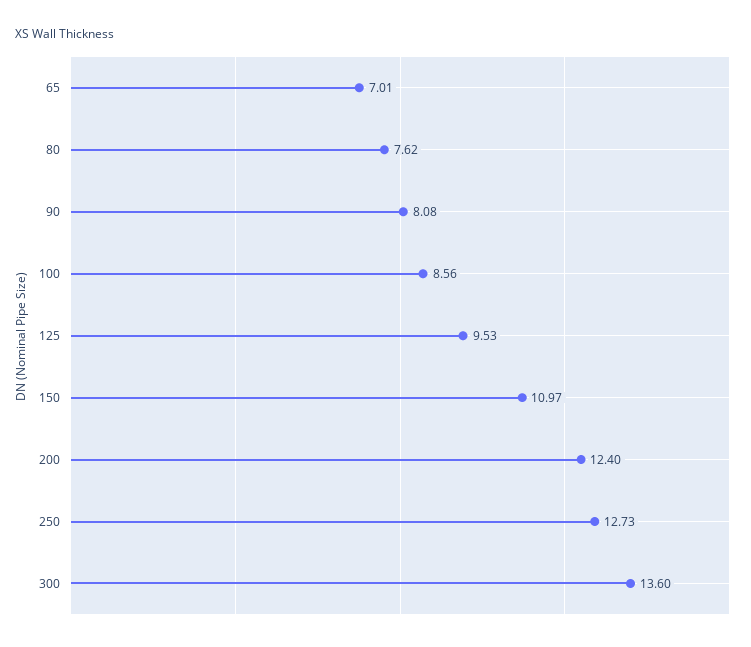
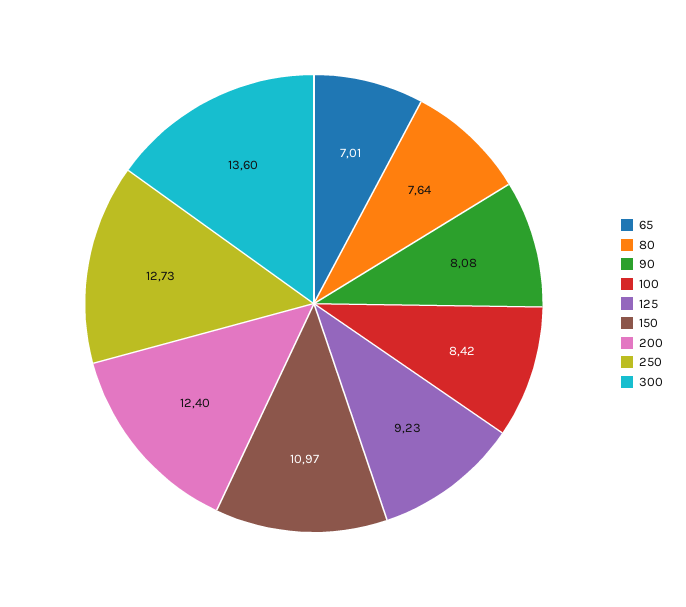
80: 7.62 -> 7.64
100: 8.56 -> 8.42
125: 9.53 -> 9.23

